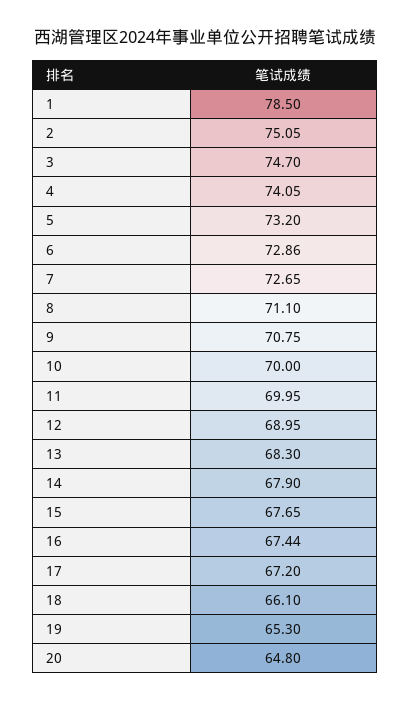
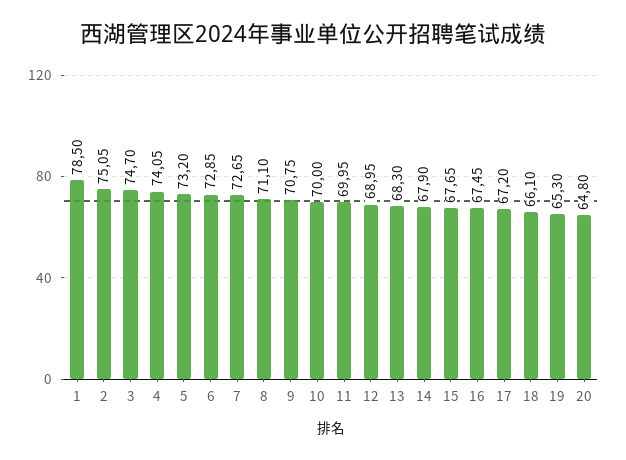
6: 72.86 -> 72.85
16: 67.44 -> 67.45

